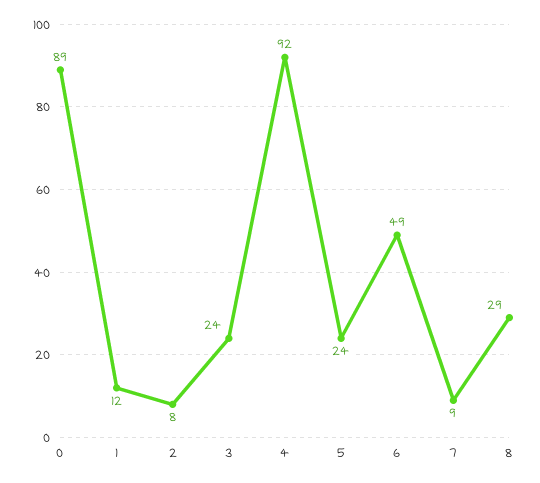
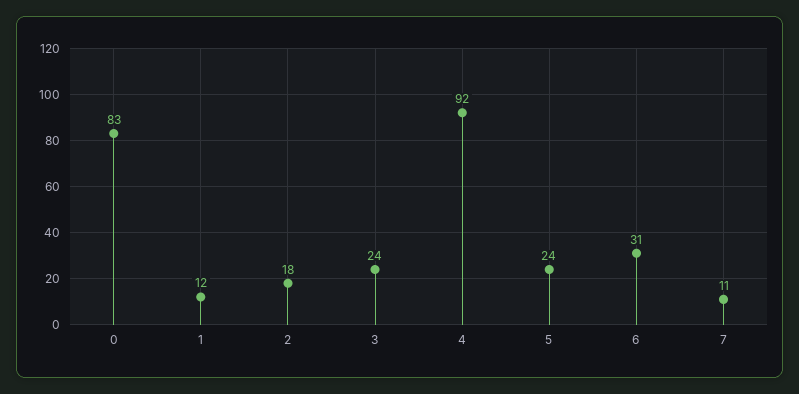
0: 89 -> 83
2: 8 -> 18
6: 49 -> 31
7: 9 -> 11
8: 29 -> none

